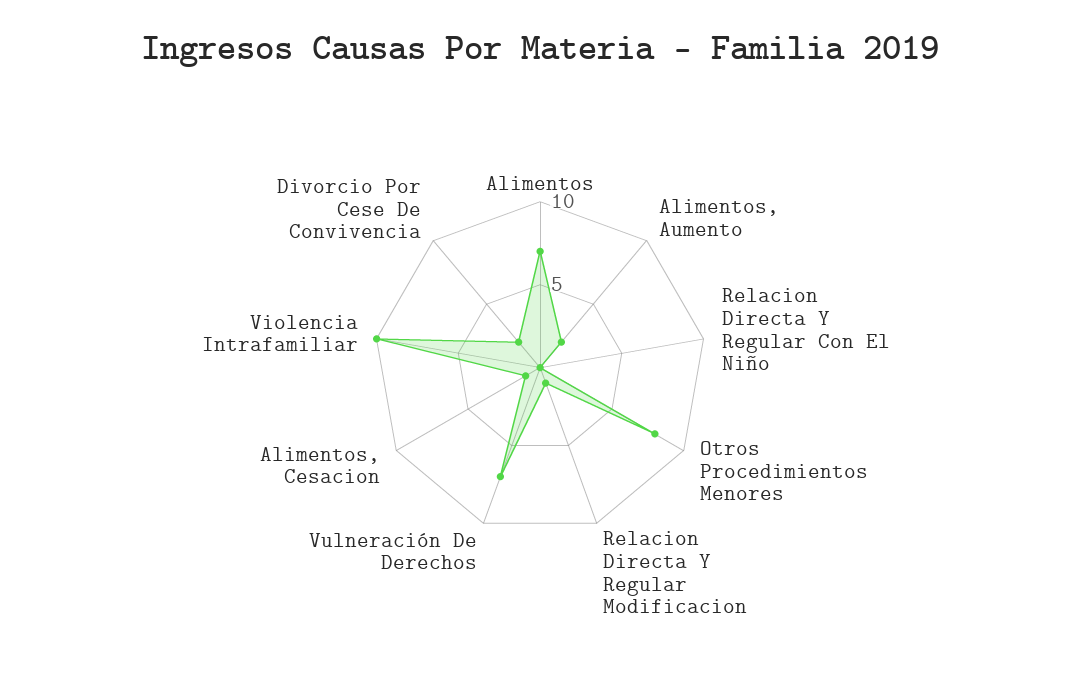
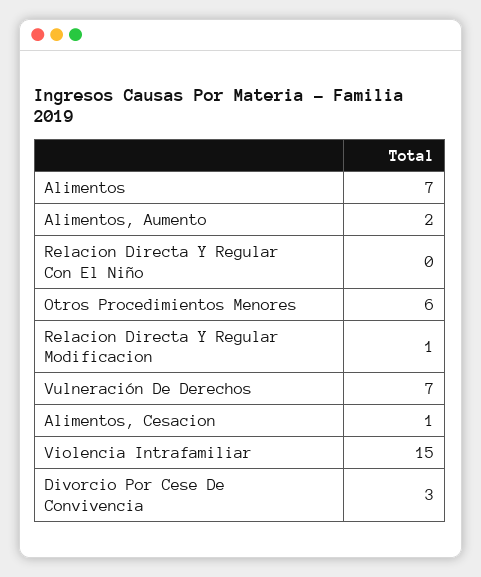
Otros Procedimientos Menores: 8 -> 6
Violencia Intrafamiliar: 10 -> 15
Divorcio Por Cese De Convivencia: 2 -> 3

